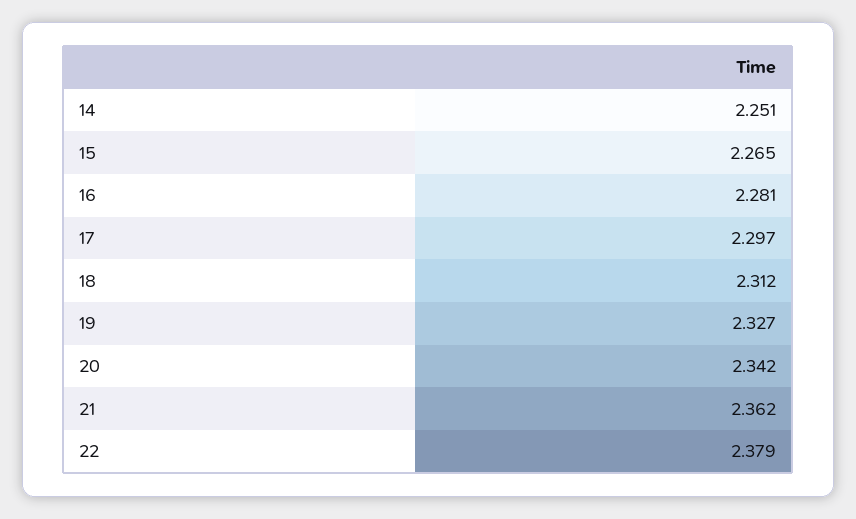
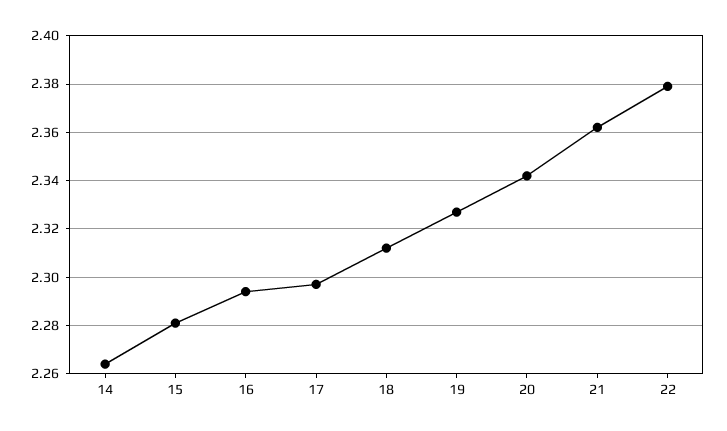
14: 2.251 -> 2.265
15: 2.265 -> 2.28
16: 2.281 -> 2.295

